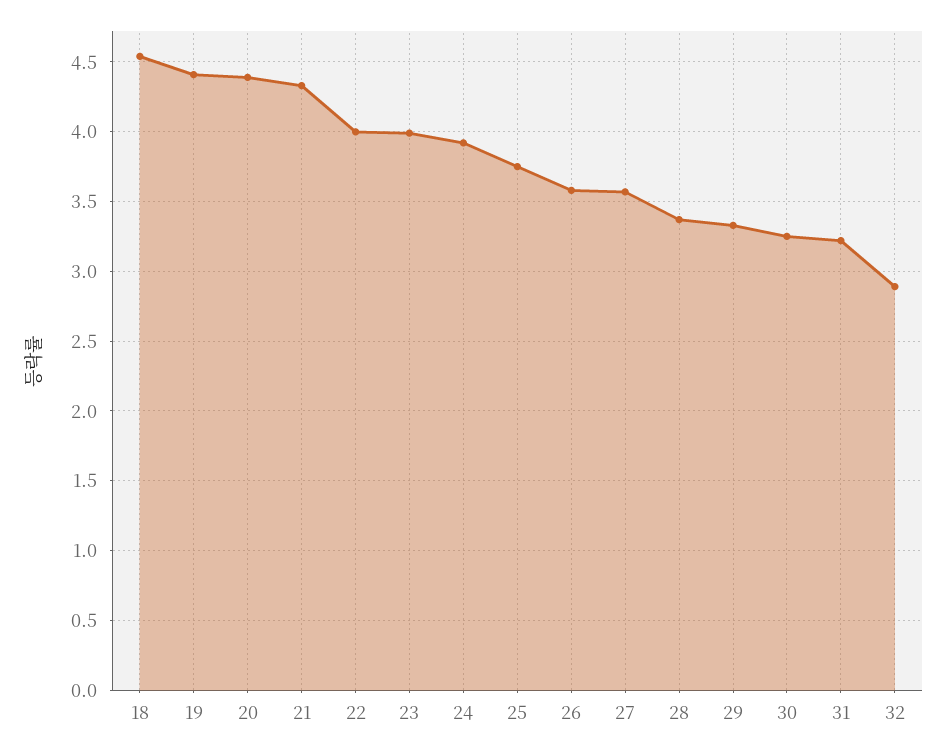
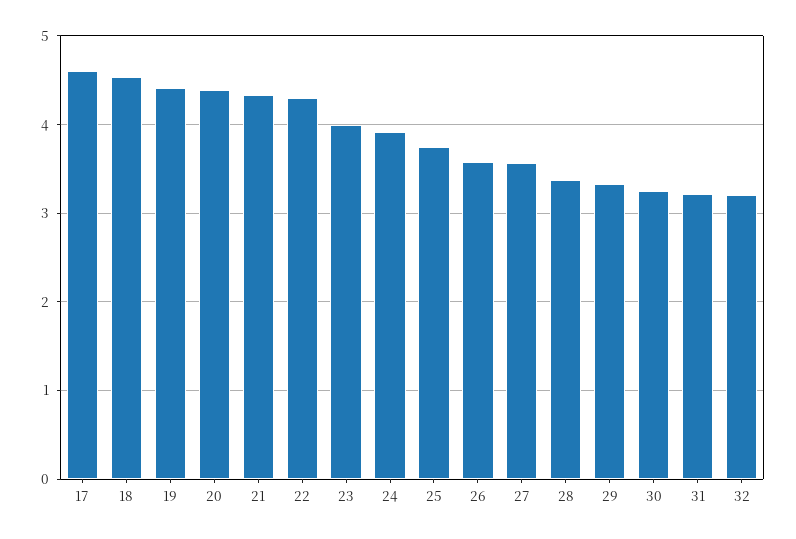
22: 4 -> 4.3
32: 2.9 -> 3.2
17: none -> 4.6

